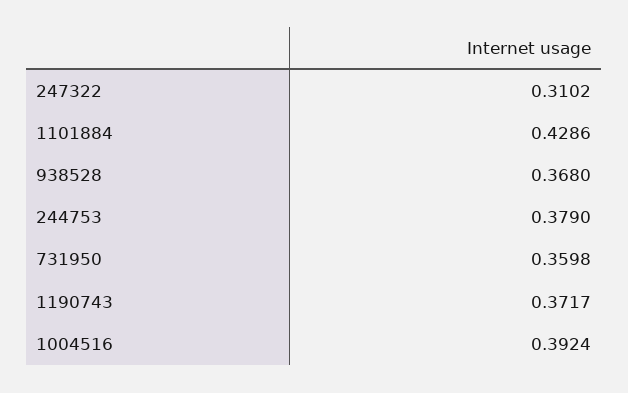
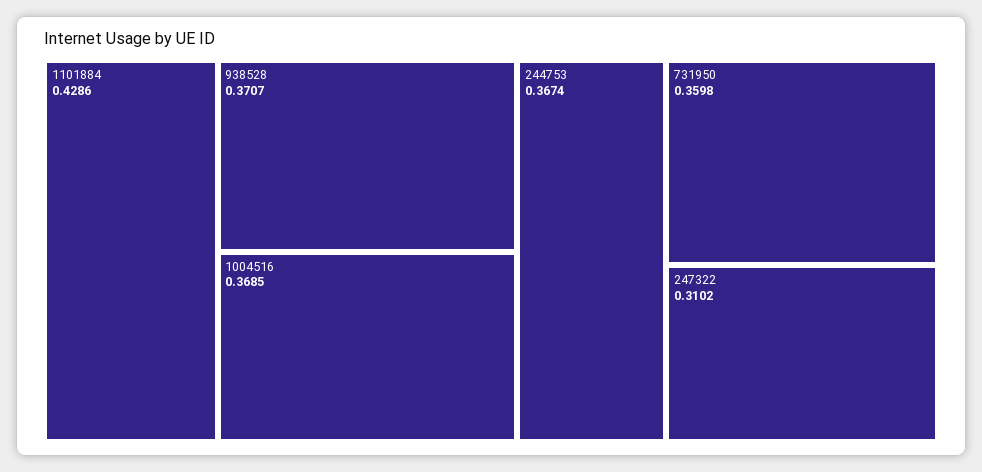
938528: 0.368 -> 0.3707
244753: 0.379 -> 0.3674
1190743: 0.3717 -> none
1004516: 0.3924 -> 0.3685

